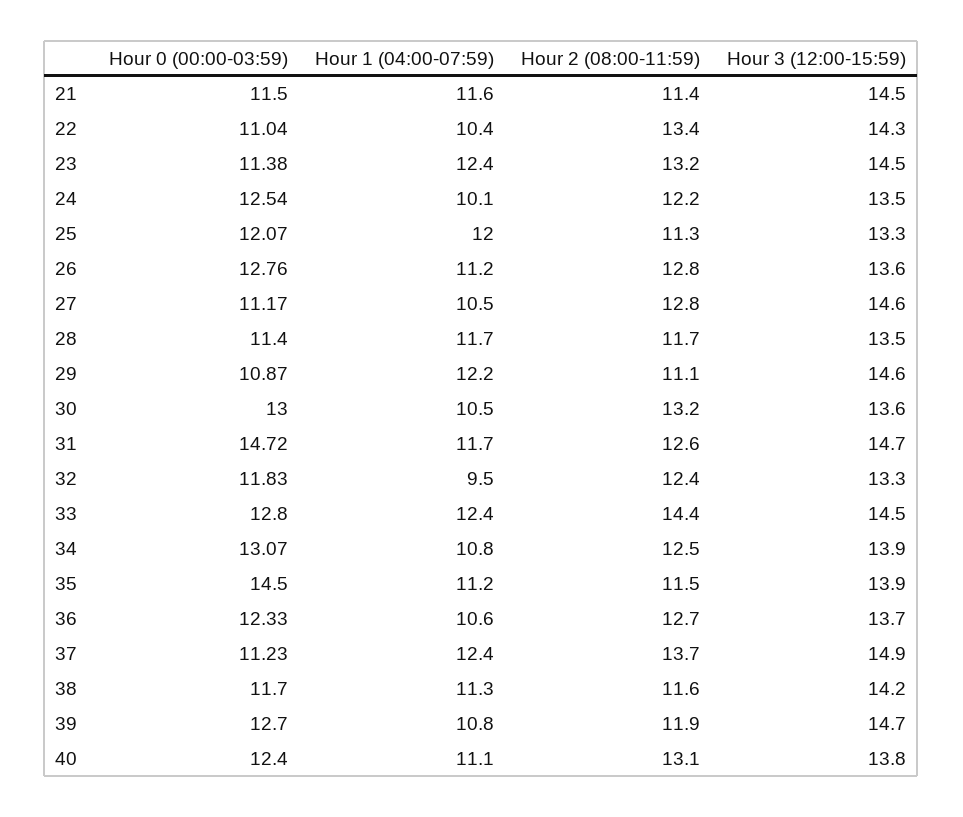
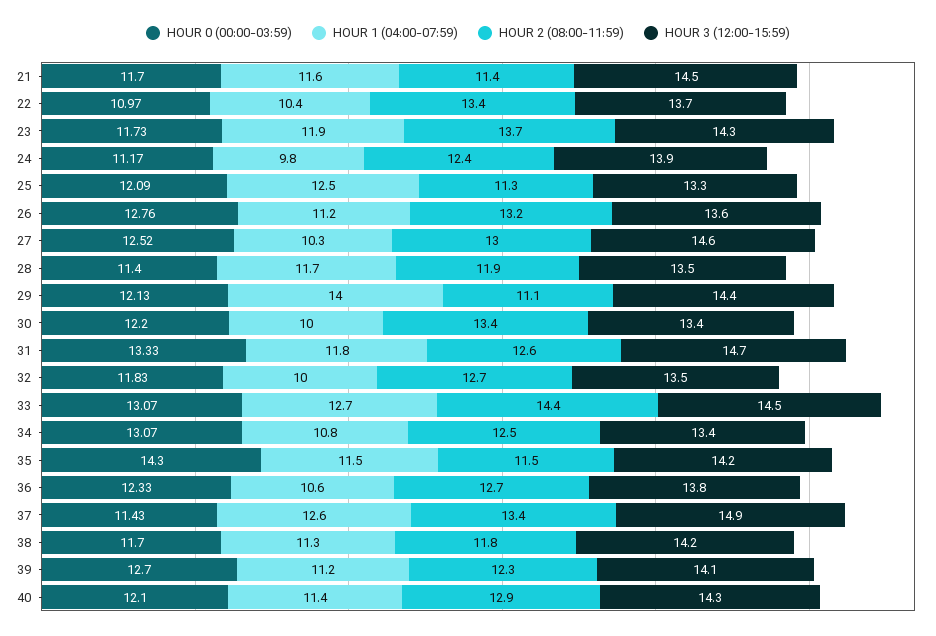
Hour 0 (00:00-03:59), 21: 11.5 -> 11.7
Hour 0 (00:00-03:59), 22: 11.04 -> 10.97
Hour 3 (12:00-15:59), 22: 14.3 -> 13.7
Hour 0 (00:00-03:59), 23: 11.38 -> 11.73
Hour 1 (04:00-07:59), 23: 12.4 -> 11.9
Hour 2 (08:00-11:59), 23: 13.2 -> 13.7
Hour 3 (12:00-15:59), 23: 14.5 -> 14.3
Hour 0 (00:00-03:59), 24: 12.54 -> 11.17
Hour 1 (04:00-07:59), 24: 10.1 -> 9.8
Hour 2 (08:00-11:59), 24: 12.2 -> 12.4
Hour 3 (12:00-15:59), 24: 13.5 -> 13.9
Hour 0 (00:00-03:59), 25: 12.07 -> 12.09
Hour 1 (04:00-07:59), 25: 12 -> 12.5
Hour 2 (08:00-11:59), 26: 12.8 -> 13.2
Hour 0 (00:00-03:59), 27: 11.17 -> 12.52
Hour 1 (04:00-07:59), 27: 10.5 -> 10.3
Hour 2 (08:00-11:59), 27: 12.8 -> 13
Hour 2 (08:00-11:59), 28: 11.7 -> 11.9
Hour 0 (00:00-03:59), 29: 10.87 -> 12.13
Hour 1 (04:00-07:59), 29: 12.2 -> 14
Hour 3 (12:00-15:59), 29: 14.6 -> 14.4
Hour 0 (00:00-03:59), 30: 13 -> 12.2
Hour 1 (04:00-07:59), 30: 10.5 -> 10
Hour 2 (08:00-11:59), 30: 13.2 -> 13.4
Hour 3 (12:00-15:59), 30: 13.6 -> 13.4
Hour 0 (00:00-03:59), 31: 14.72 -> 13.33
Hour 1 (04:00-07:59), 31: 11.7 -> 11.8
Hour 1 (04:00-07:59), 32: 9.5 -> 10
Hour 2 (08:00-11:59), 32: 12.4 -> 12.7
Hour 3 (12:00-15:59), 32: 13.3 -> 13.5
Hour 0 (00:00-03:59), 33: 12.8 -> 13.07
Hour 1 (04:00-07:59), 33: 12.4 -> 12.7
Hour 3 (12:00-15:59), 34: 13.9 -> 13.4
Hour 0 (00:00-03:59), 35: 14.5 -> 14.3
Hour 1 (04:00-07:59), 35: 11.2 -> 11.5
Hour 3 (12:00-15:59), 35: 13.9 -> 14.2
Hour 3 (12:00-15:59), 36: 13.7 -> 13.8
Hour 0 (00:00-03:59), 37: 11.23 -> 11.43
Hour 1 (04:00-07:59), 37: 12.4 -> 12.6
Hour 2 (08:00-11:59), 37: 13.7 -> 13.4
Hour 2 (08:00-11:59), 38: 11.6 -> 11.8
Hour 1 (04:00-07:59), 39: 10.8 -> 11.2
Hour 2 (08:00-11:59), 39: 11.9 -> 12.3
Hour 3 (12:00-15:59), 39: 14.7 -> 14.1
Hour 0 (00:00-03:59), 40: 12.4 -> 12.1
Hour 1 (04:00-07:59), 40: 11.1 -> 11.4
Hour 2 (08:00-11:59), 40: 13.1 -> 12.9
Hour 3 (12:00-15:59), 40: 13.8 -> 14.3

